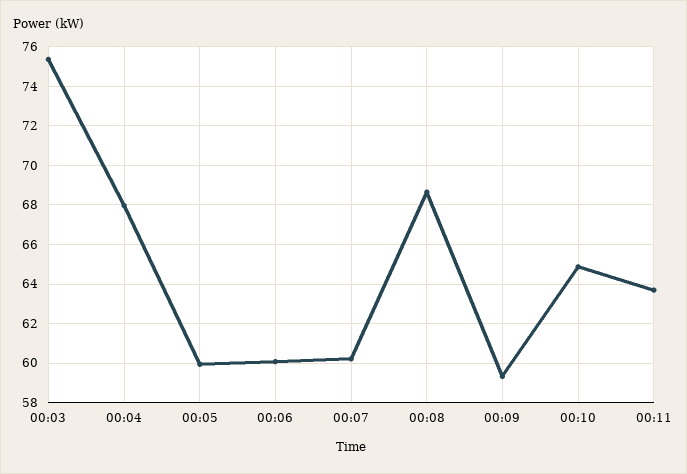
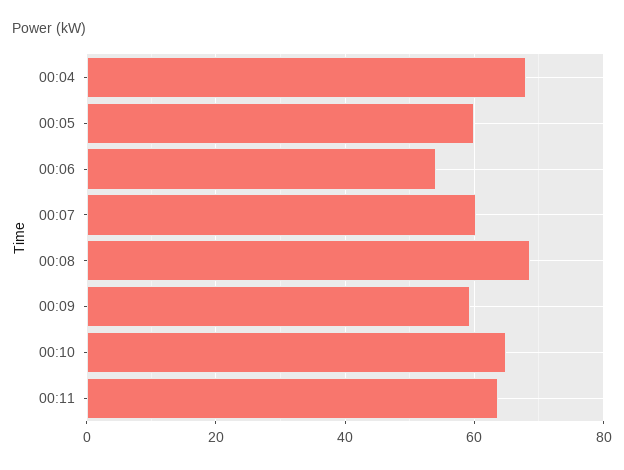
00:03: 75.5 -> none
00:06: 60 -> 54

